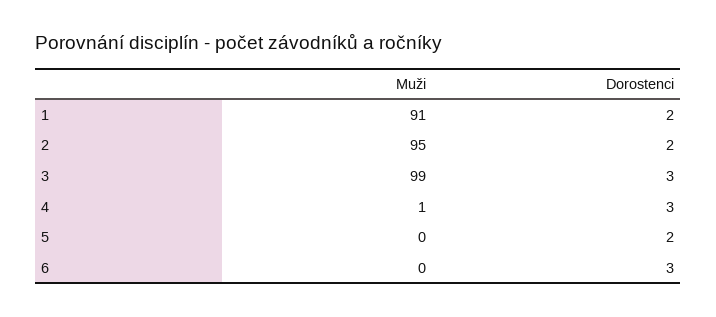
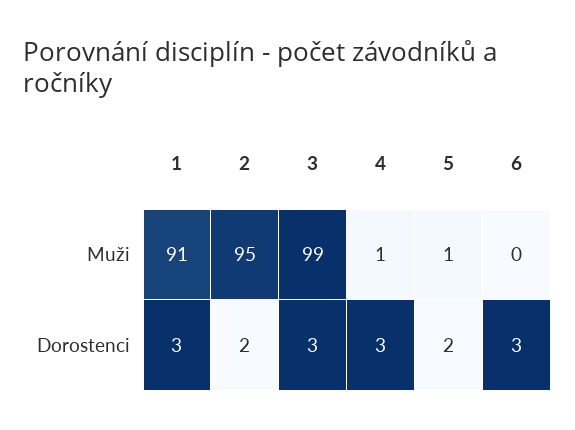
Dorostenci, 1: 2 -> 3
Muži, 5: 0 -> 1

